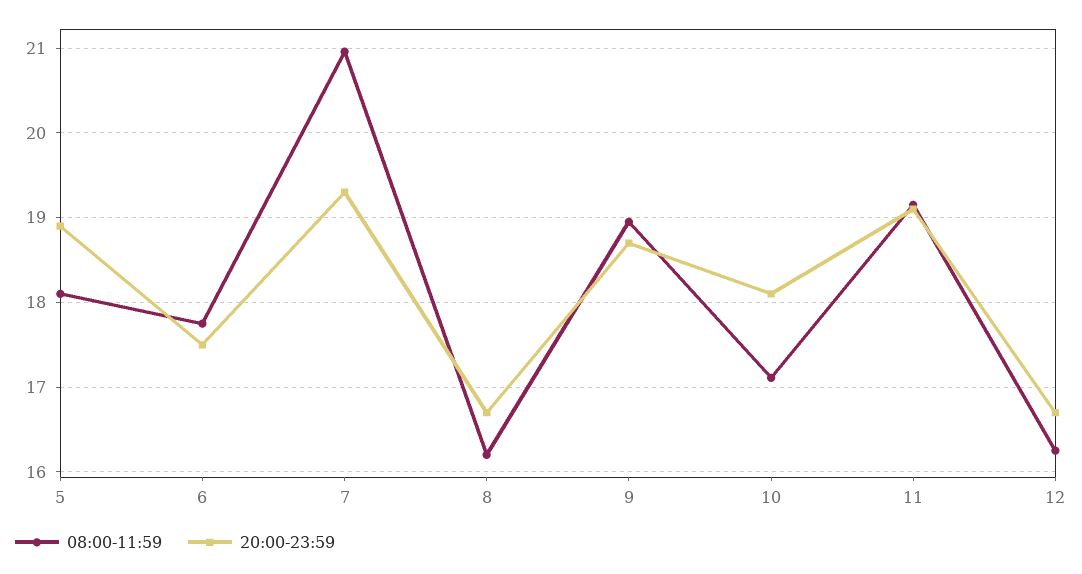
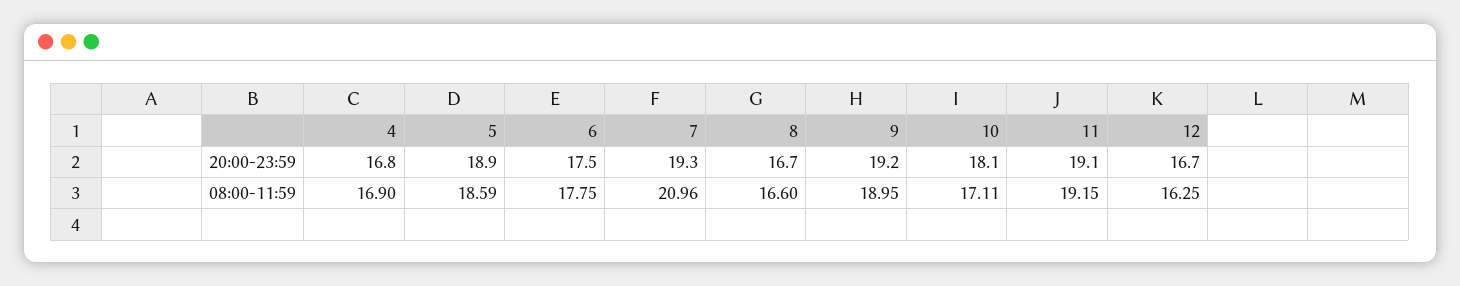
08:00-11:59, 5: 18.1 -> 18.59
08:00-11:59, 8: 16.2 -> 16.6
20:00-23:59, 9: 18.7 -> 19.2
20:00-23:59, 4: none -> 16.8
08:00-11:59, 4: none -> 16.9

